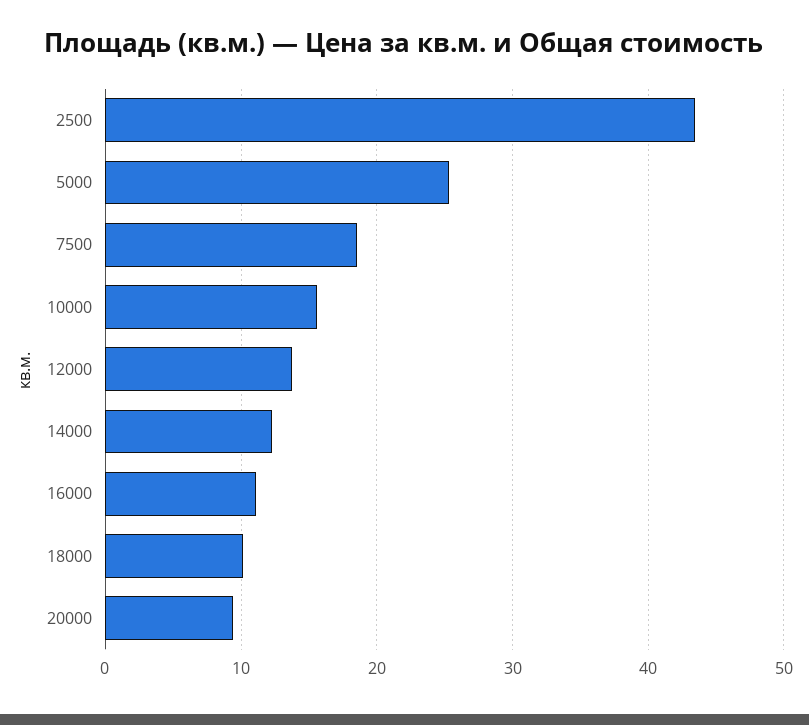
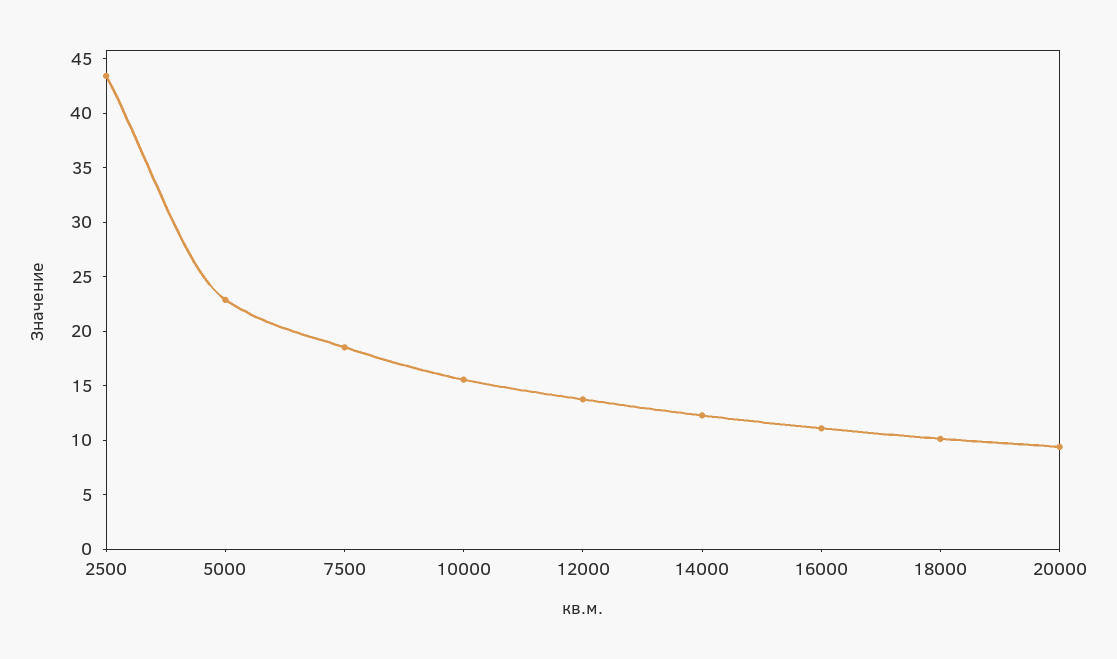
5000: 25 -> 23

